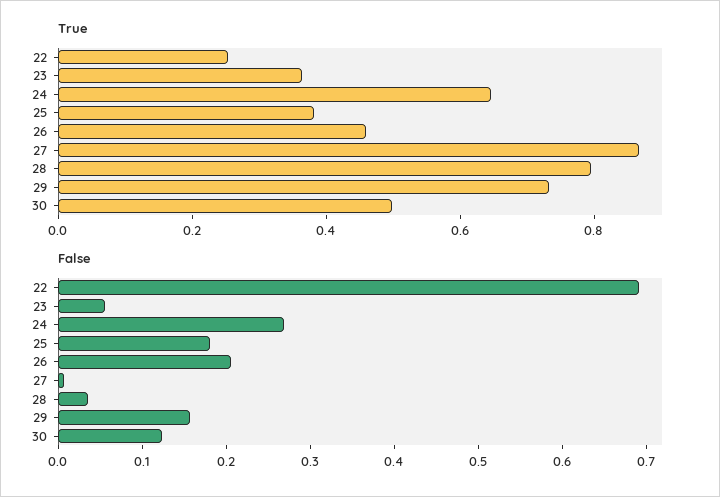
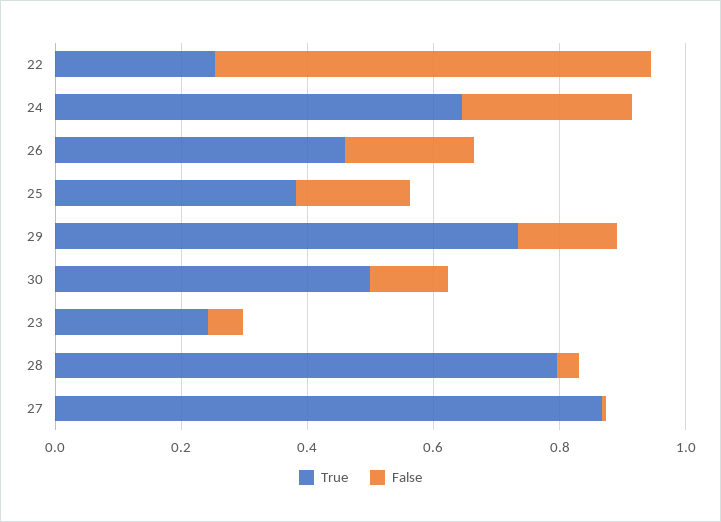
True, 23: 0.35 -> 0.25

